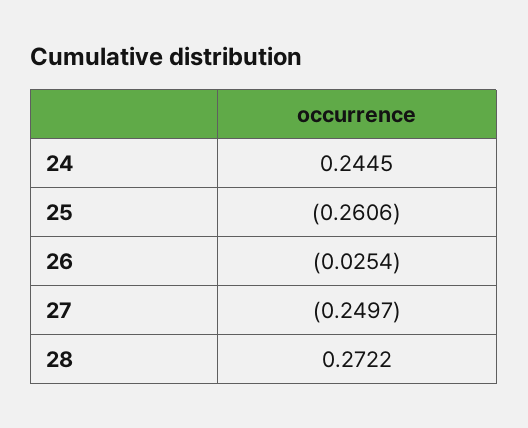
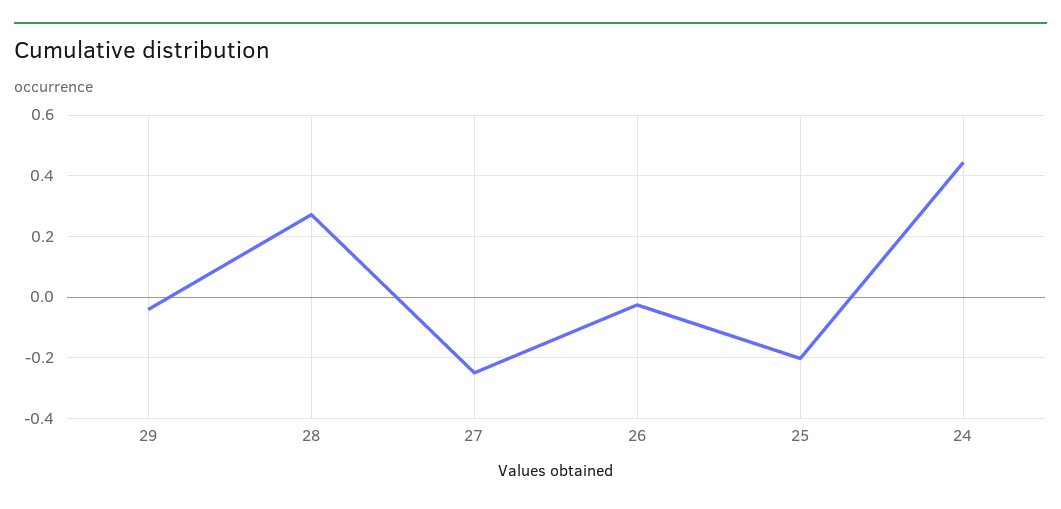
24: 0.2445 -> 0.44
25: -0.2606 -> -0.2
29: none -> -0.04

